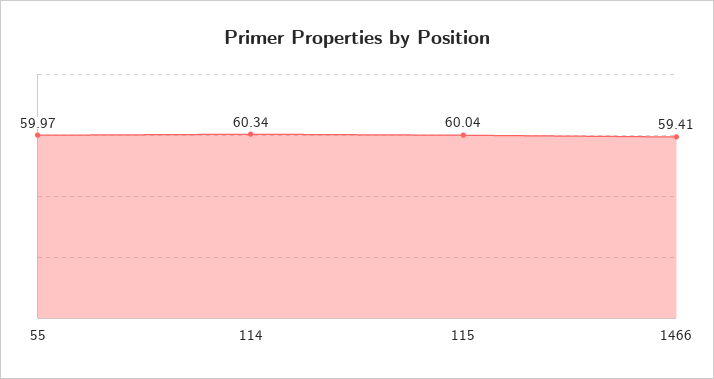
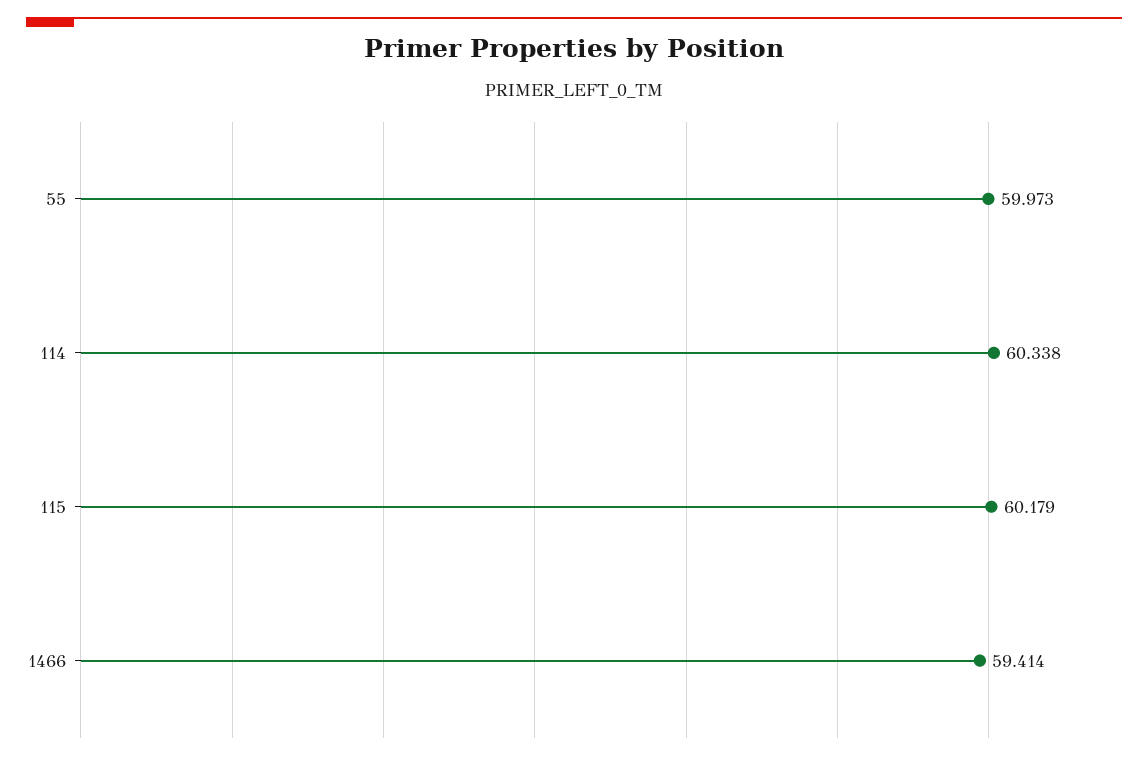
115: 60.04 -> 60.179

